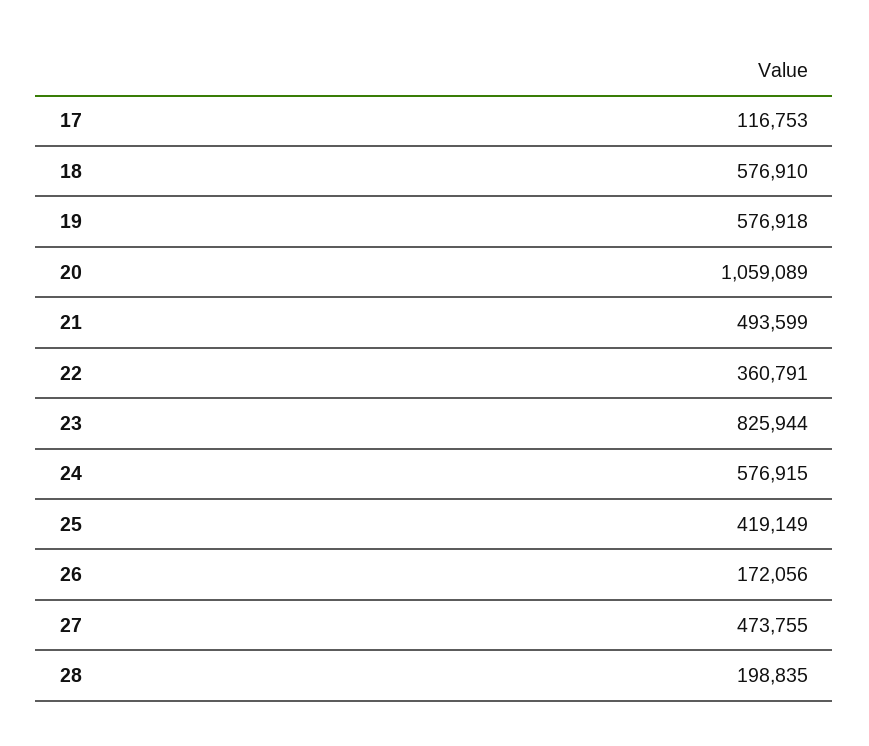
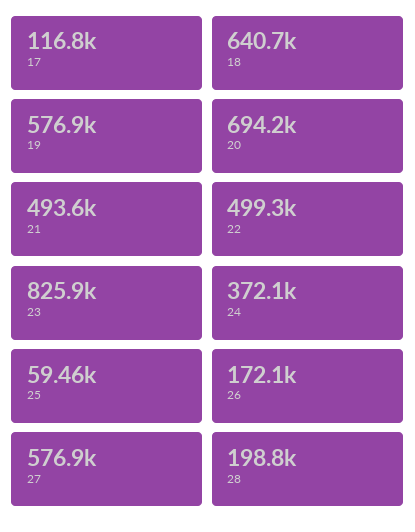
18: 576910 -> 640700
20: 1059089 -> 694200
22: 360791 -> 499300
24: 576915 -> 372100
25: 419149 -> 59460
27: 473755 -> 576900

